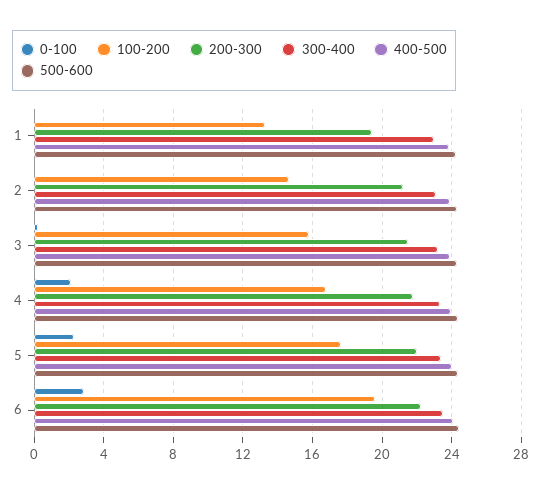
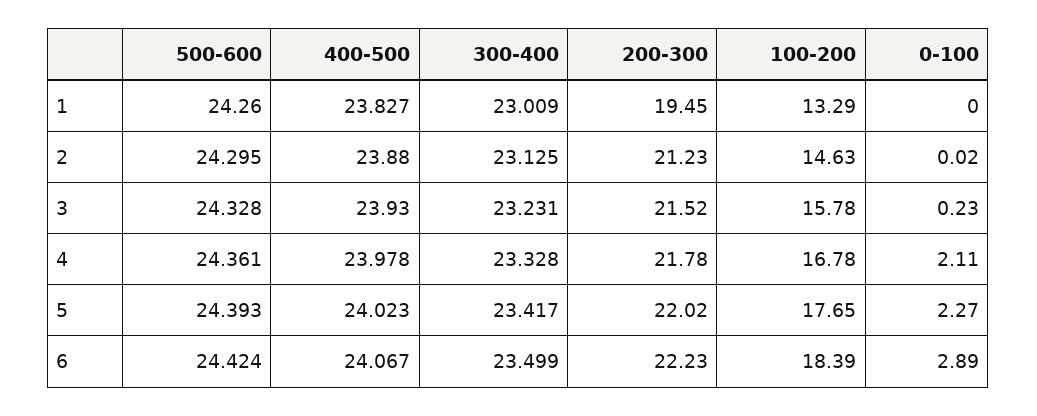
100-200, 6: 19.5 -> 18.39

